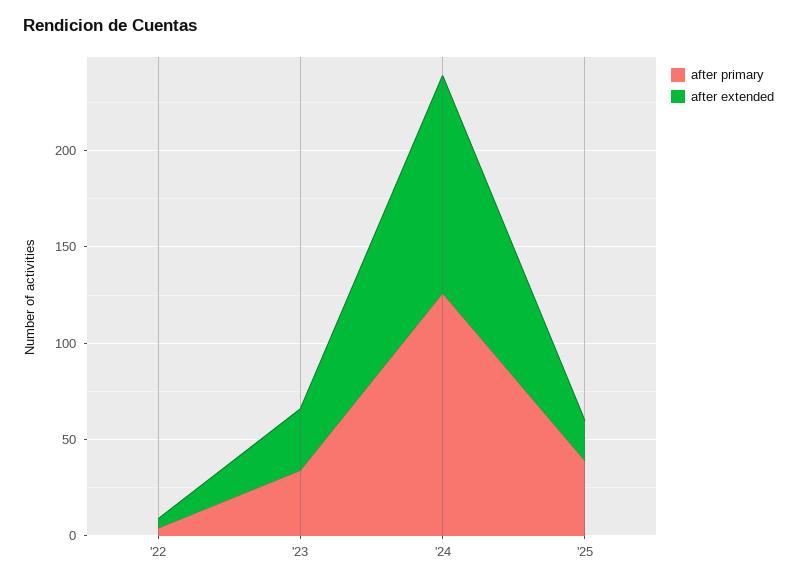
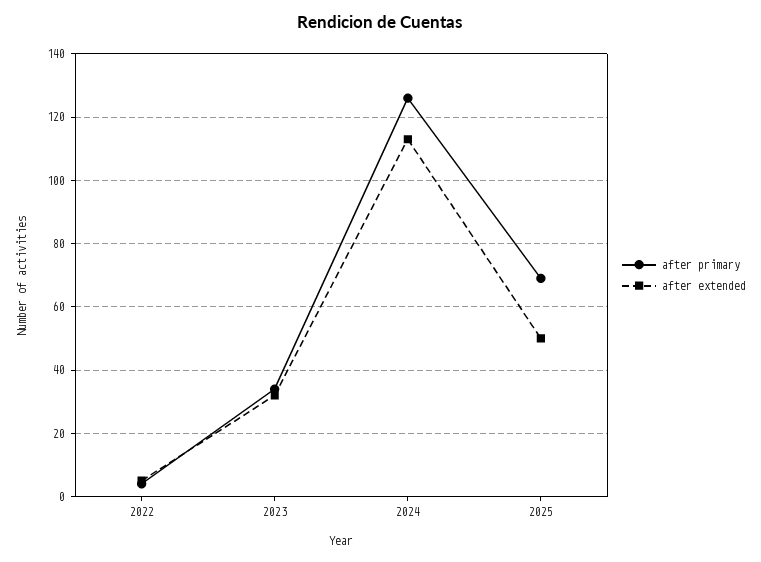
after primary, '25: 40 -> 70
after extended, '25: 20 -> 50

